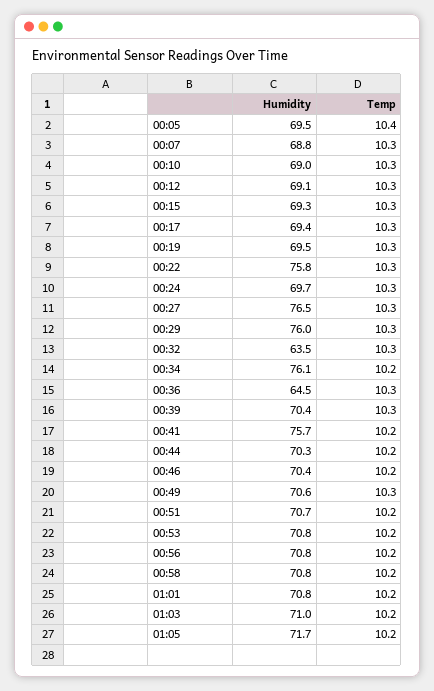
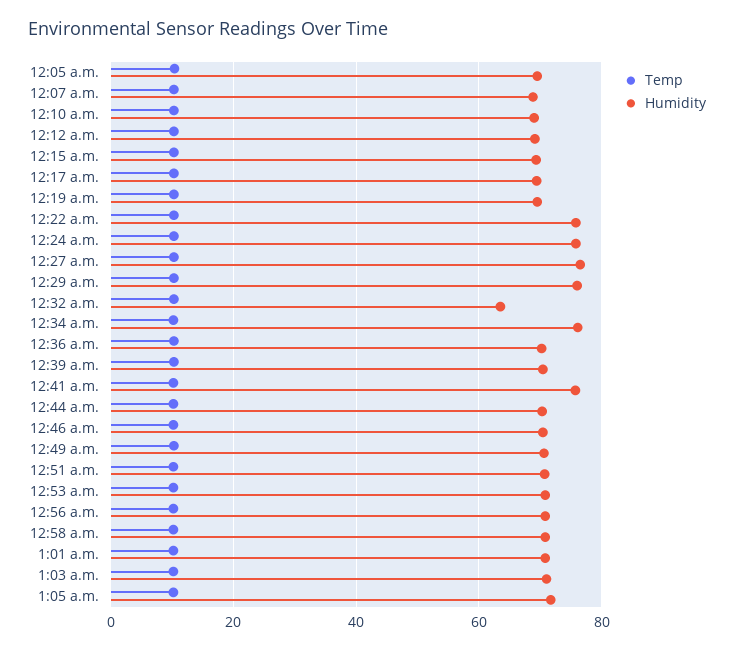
Humidity, 00:24: 69.7 -> 76
Humidity, 00:36: 64.5 -> 70

